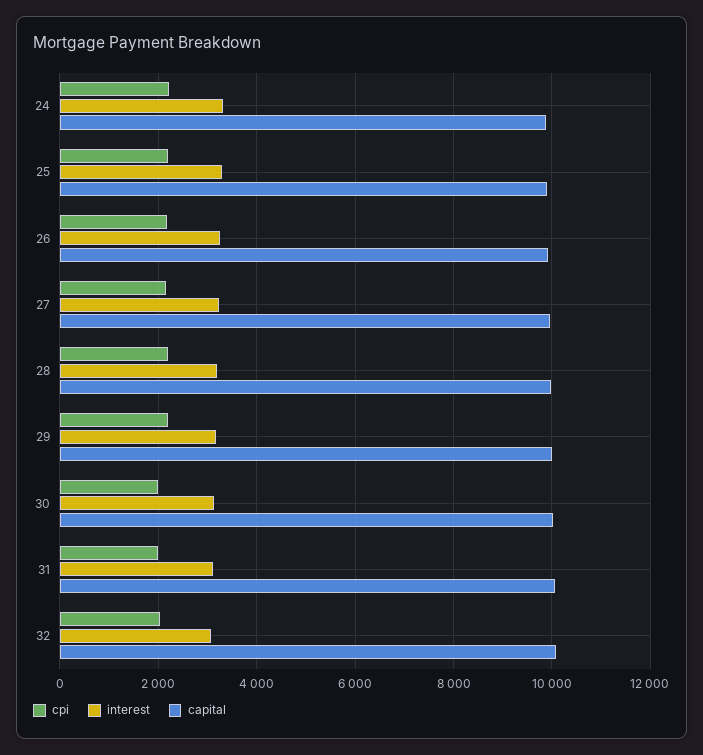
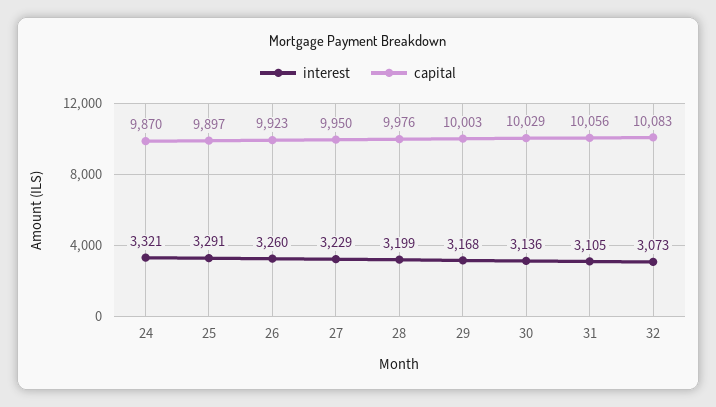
cpi, 24: 2200 -> none
cpi, 25: 2200 -> none
cpi, 26: 2200 -> none
cpi, 27: 2200 -> none
cpi, 28: 2200 -> none
cpi, 29: 2200 -> none
cpi, 30: 2000 -> none
cpi, 31: 2000 -> none
cpi, 32: 2000 -> none

